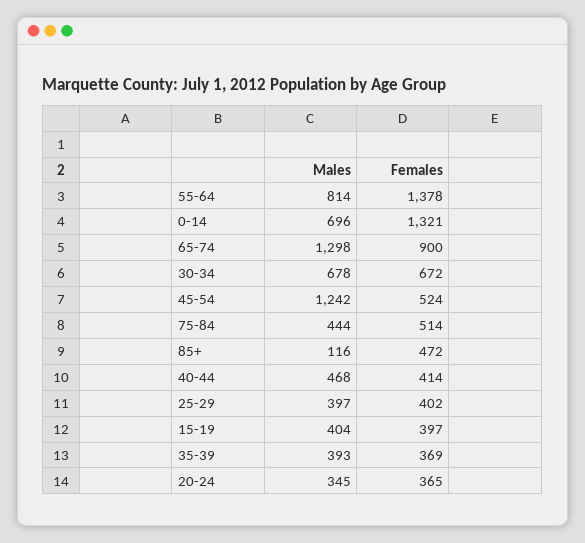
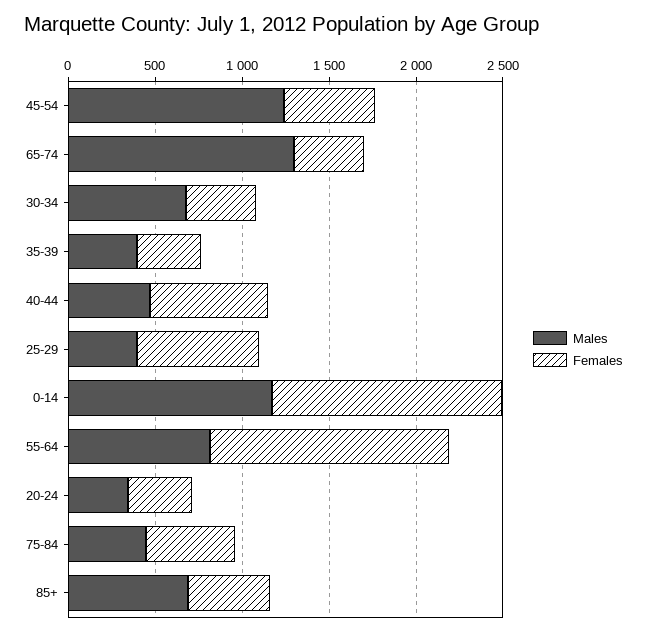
Males, 0-14: 696 -> 1200
Females, 65-74: 900 -> 400
Females, 30-34: 672 -> 400
Males, 85+: 116 -> 700
Females, 40-44: 414 -> 700
Females, 25-29: 402 -> 700
Males, 15-19: 404 -> none
Females, 15-19: 397 -> none

